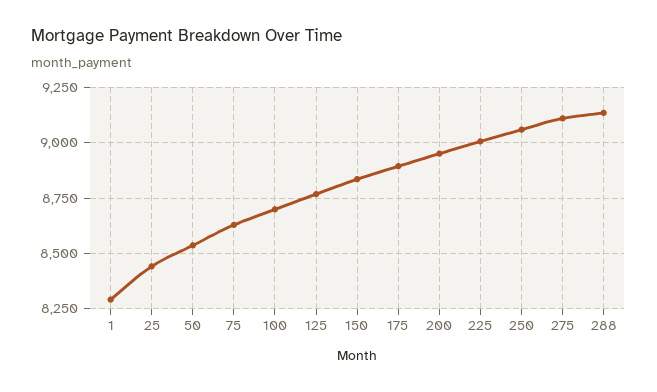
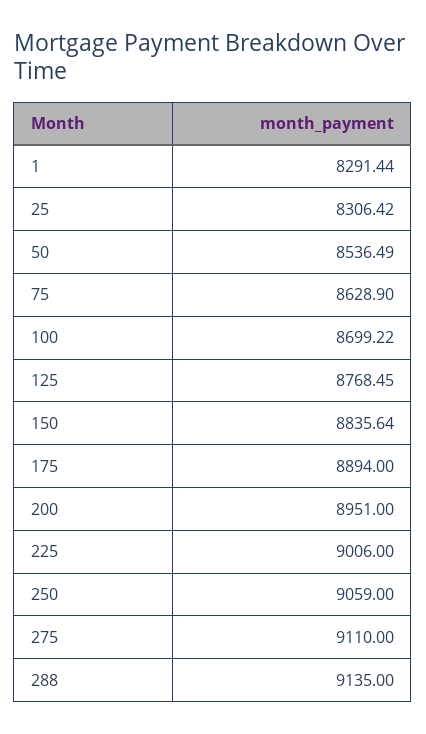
25: 8450 -> 8306.42

